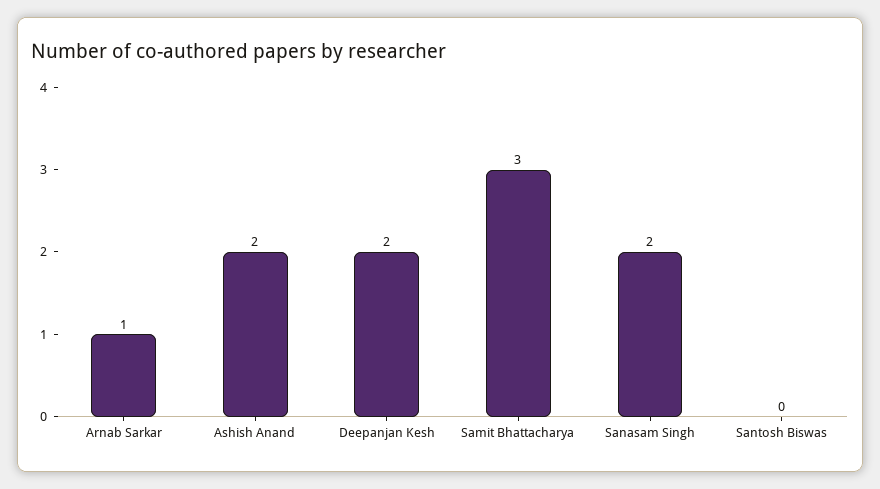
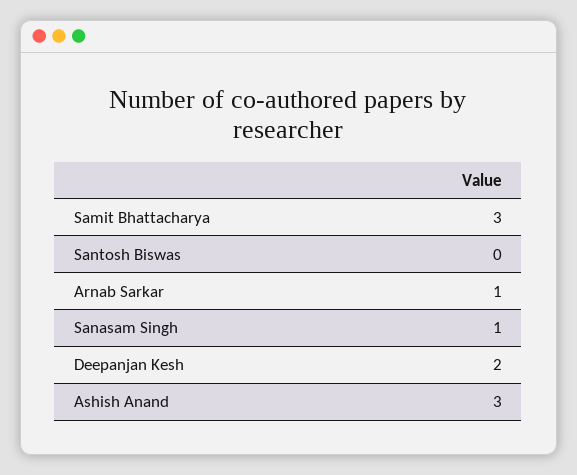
Ashish Anand: 2 -> 3
Sanasam Singh: 2 -> 1

